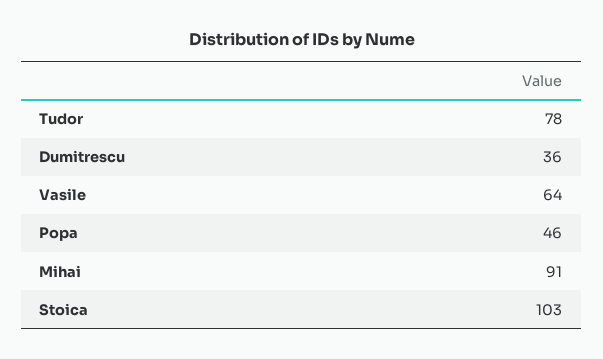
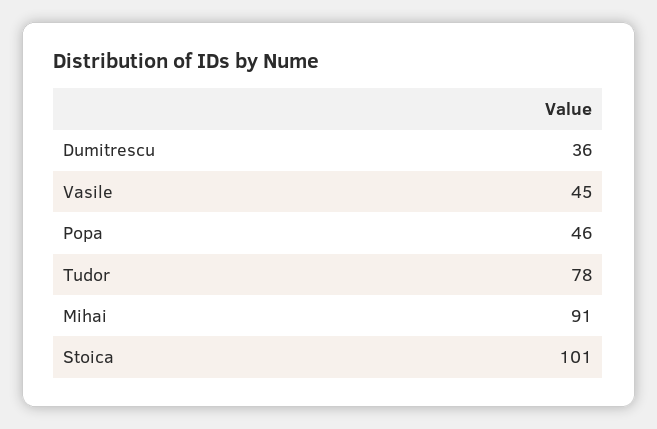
Vasile: 64 -> 45
Stoica: 103 -> 101

